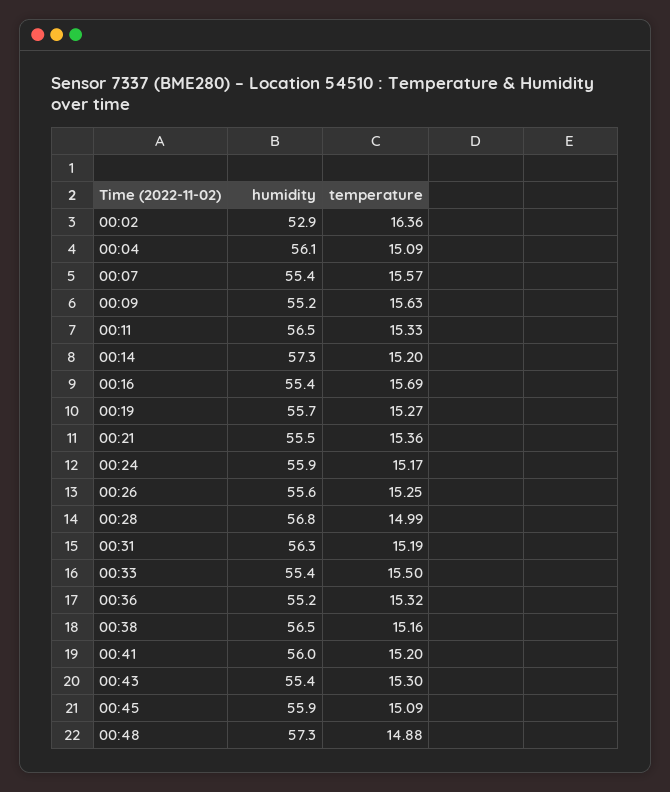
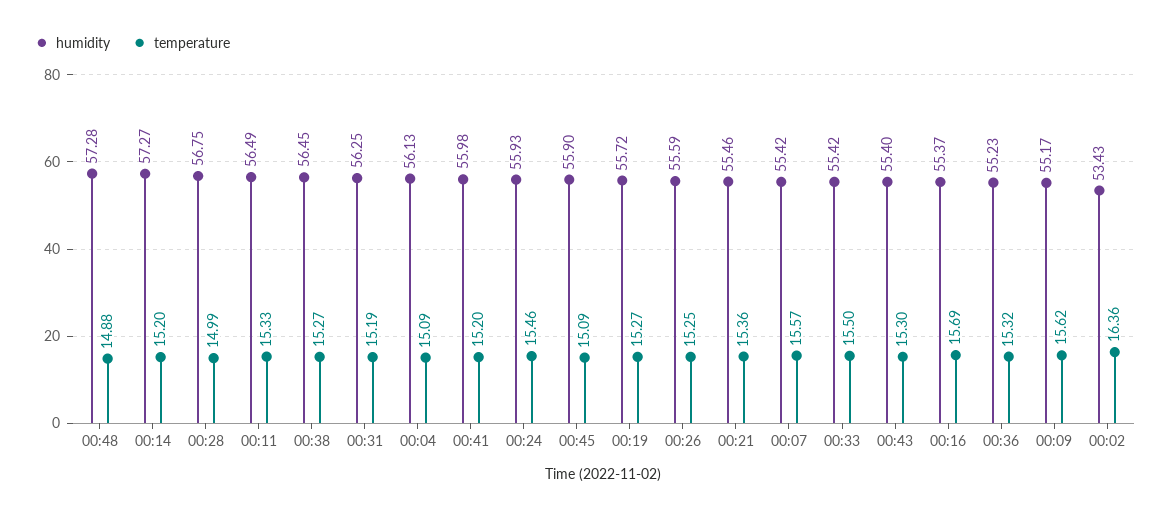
humidity, 00:02: 52.9 -> 53.43
temperature, 00:09: 15.63 -> 15.62
temperature, 00:24: 15.17 -> 15.46
temperature, 00:38: 15.16 -> 15.27

